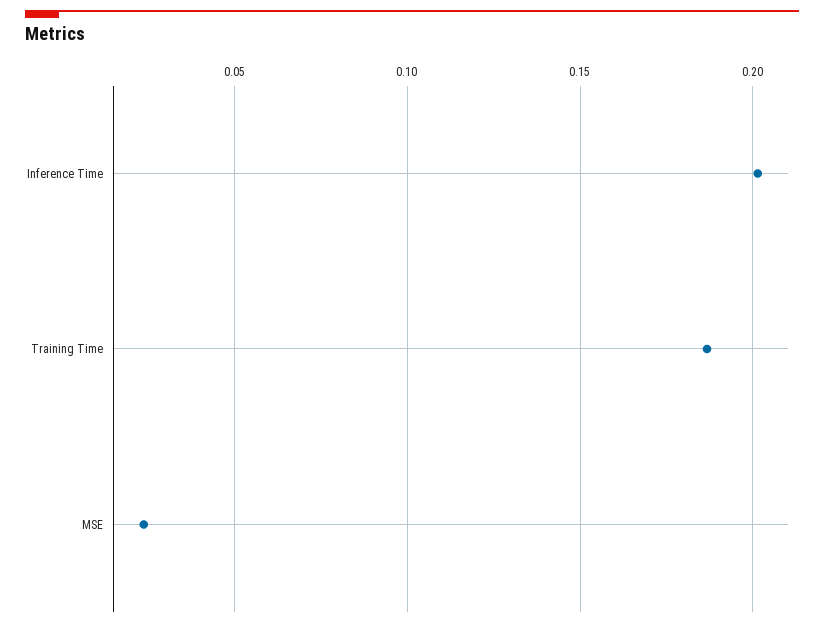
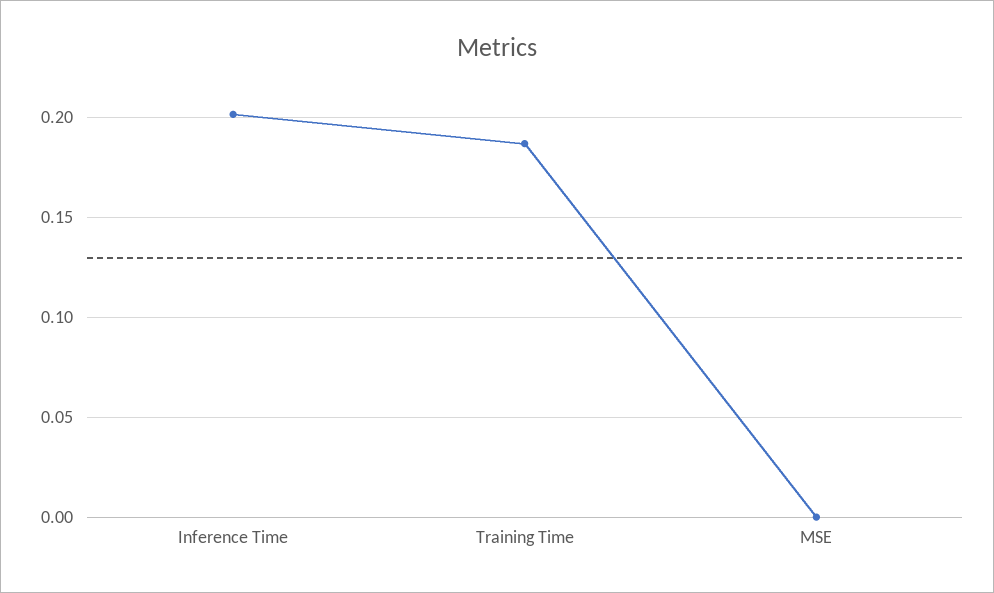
MSE: 0.025 -> 0

